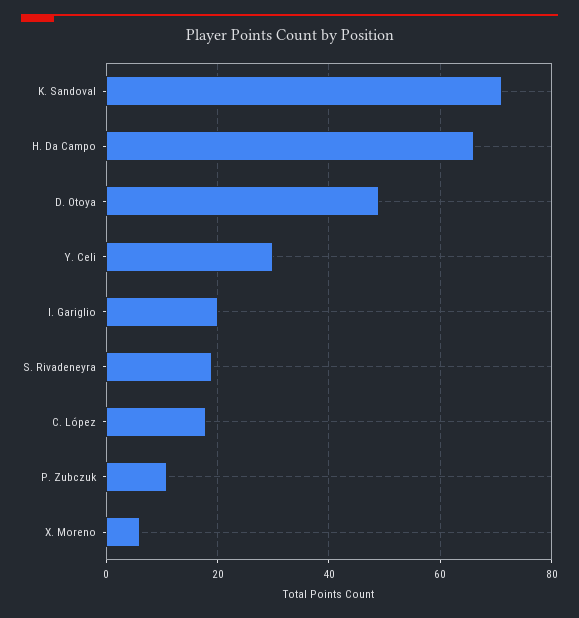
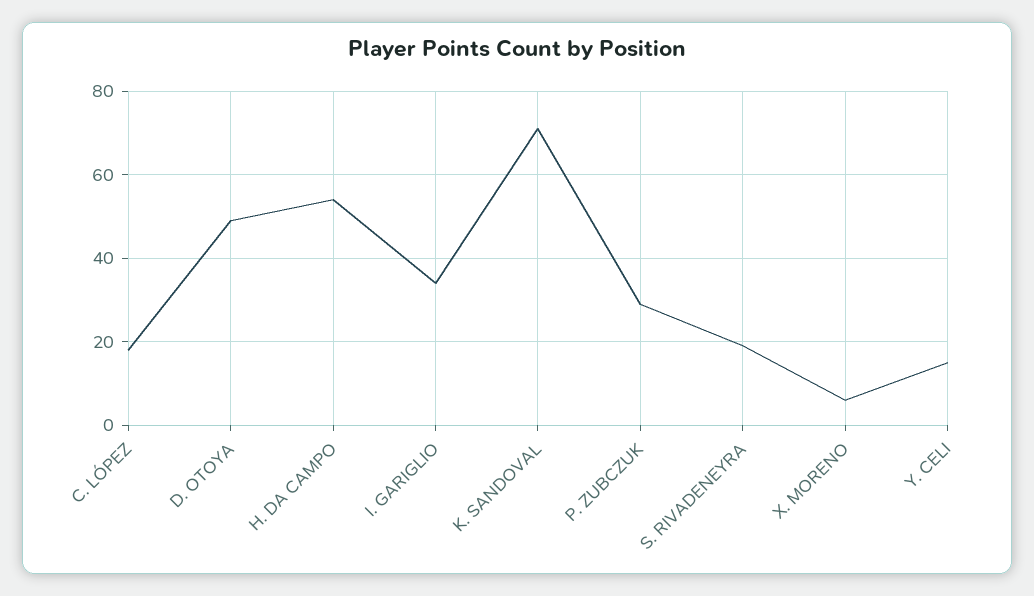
H. Da Campo: 65 -> 55
Y. Celi: 30 -> 15
I. Gariglio: 20 -> 35
P. Zubczuk: 10 -> 30

